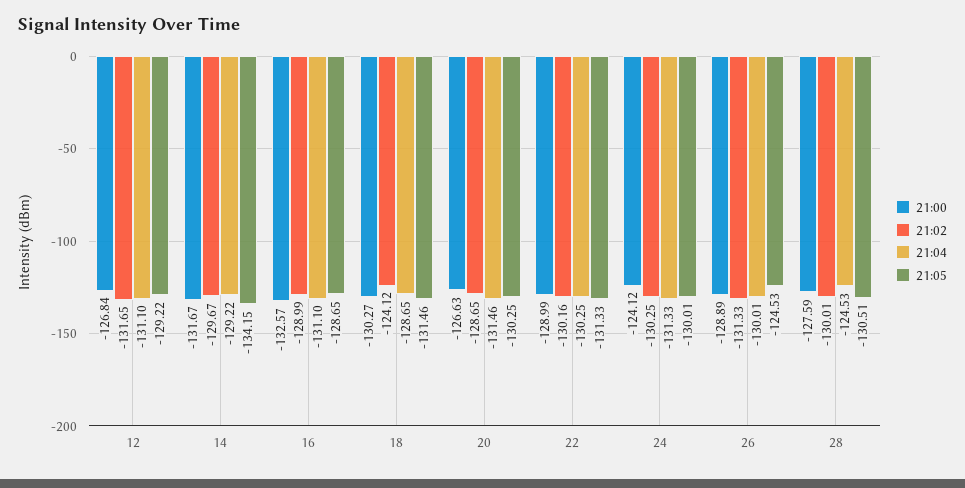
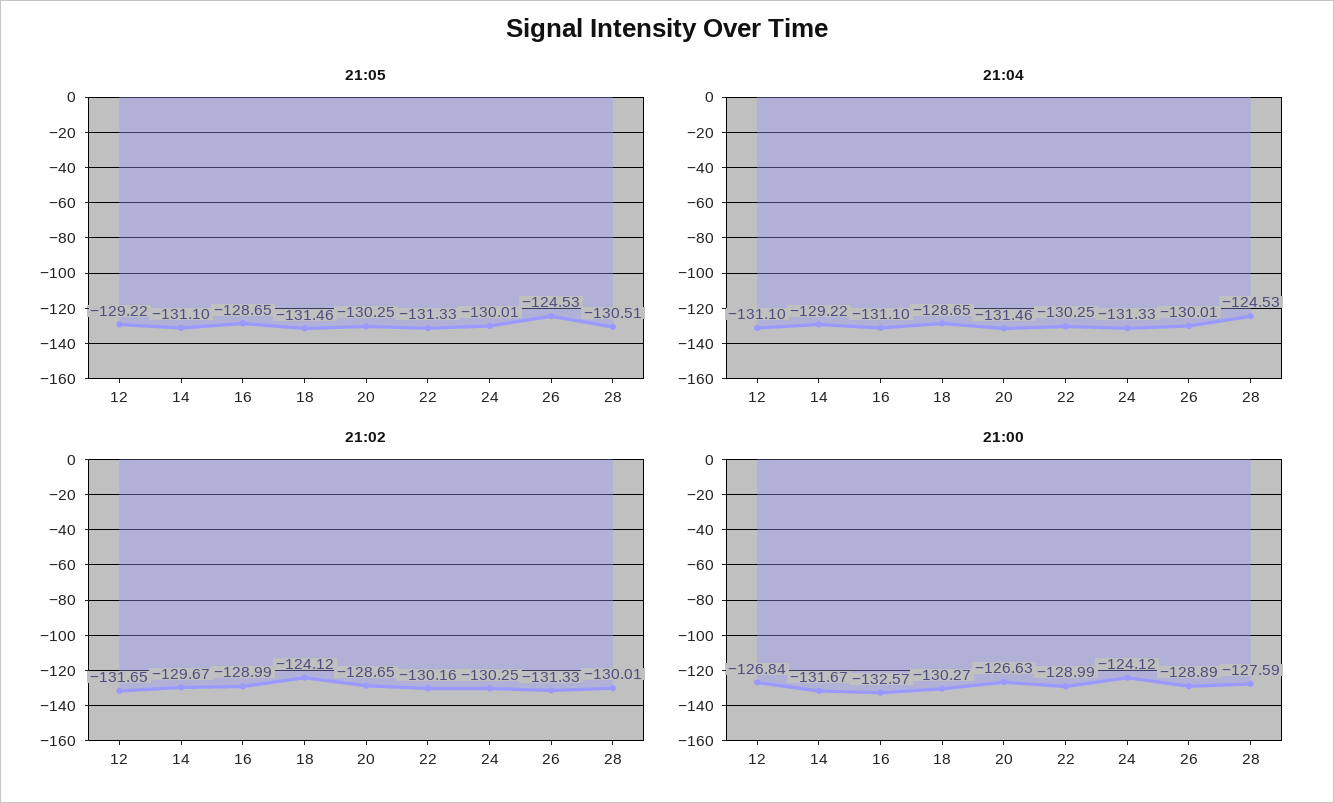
21:05, 14: -134.15 -> -131.1

